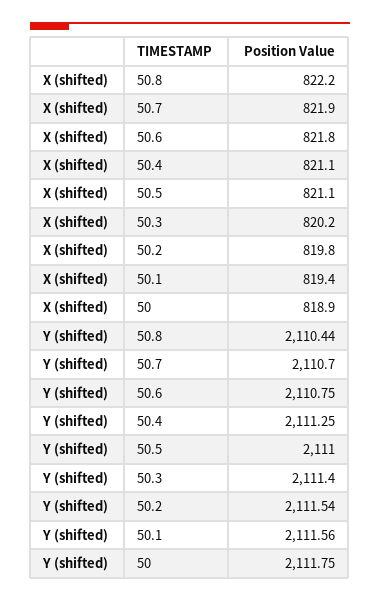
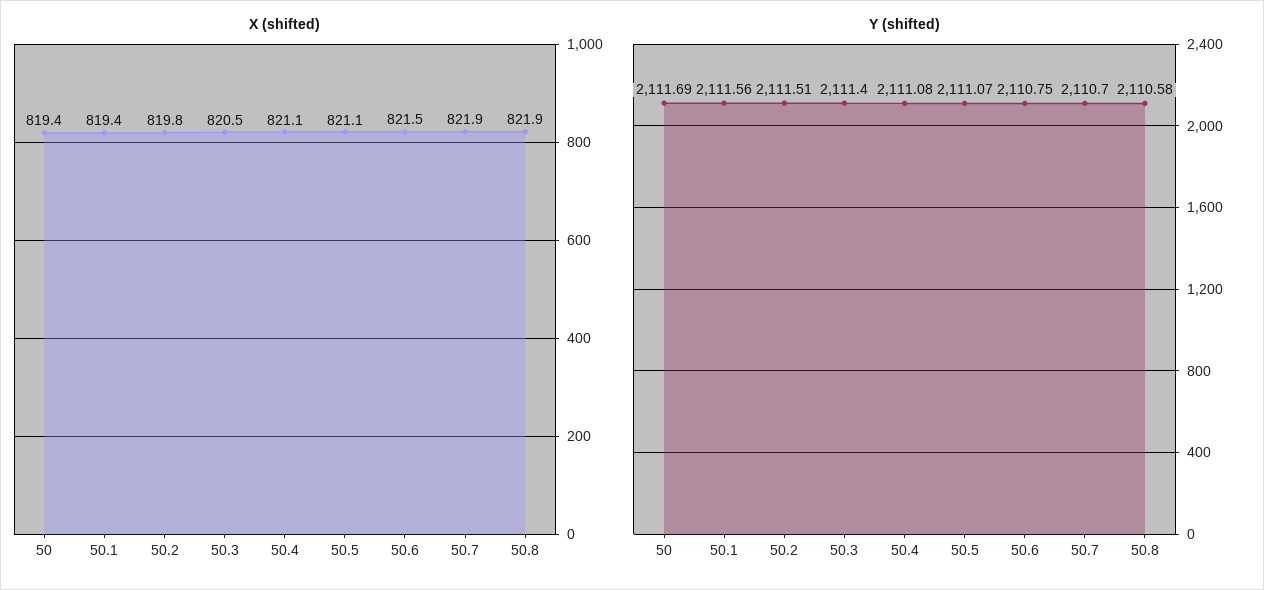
X (shifted), 50.8: 822.2 -> 821.9
X (shifted), 50.6: 821.8 -> 821.5
X (shifted), 50.3: 820.2 -> 820.5
X (shifted), 50: 818.9 -> 819.4
Y (shifted), 50.8: 2110.44 -> 2110.58
Y (shifted), 50.4: 2111.25 -> 2111.08
Y (shifted), 50.5: 2111 -> 2111.07
Y (shifted), 50.2: 2111.54 -> 2111.51
Y (shifted), 50: 2111.75 -> 2111.69

